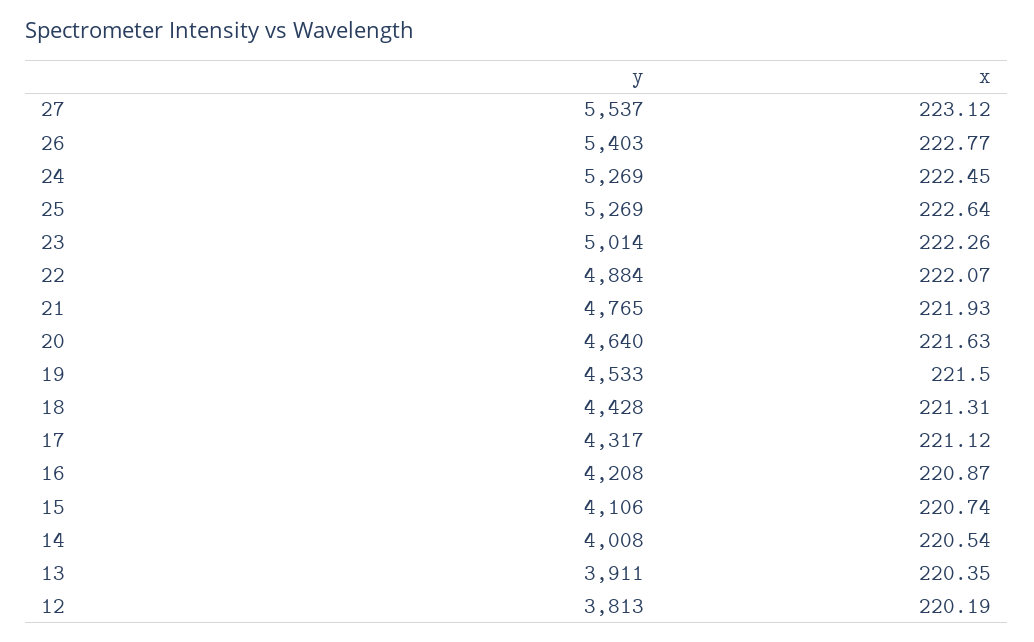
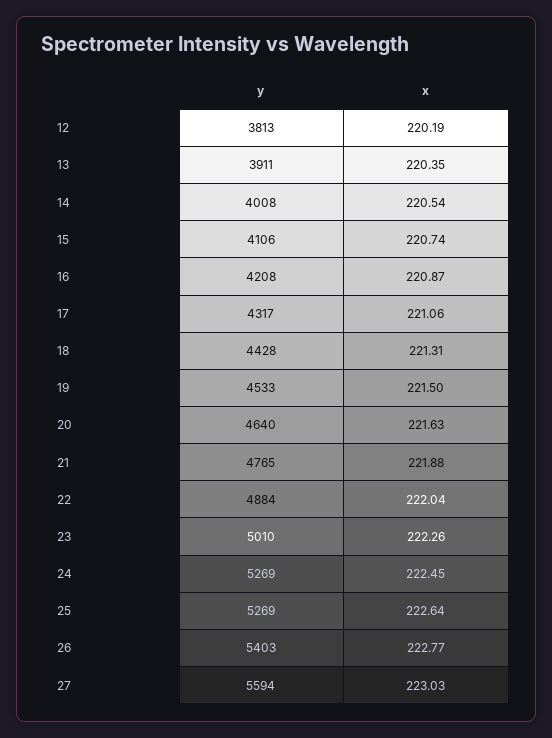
y, 27: 5537 -> 5594
x, 27: 223.12 -> 223.03
y, 23: 5014 -> 5010
x, 22: 222.07 -> 222.04
x, 21: 221.93 -> 221.88
x, 17: 221.12 -> 221.06

